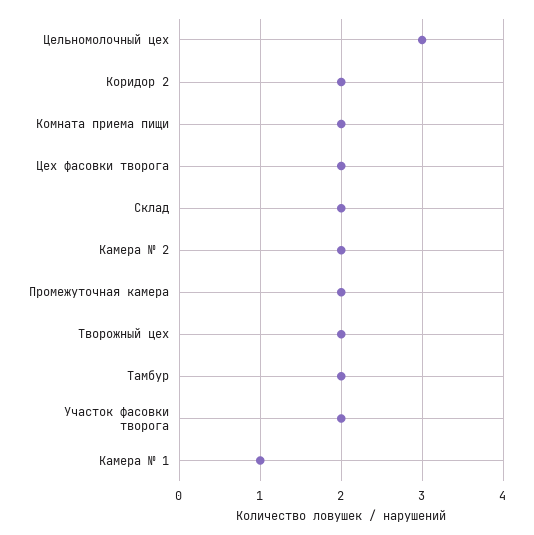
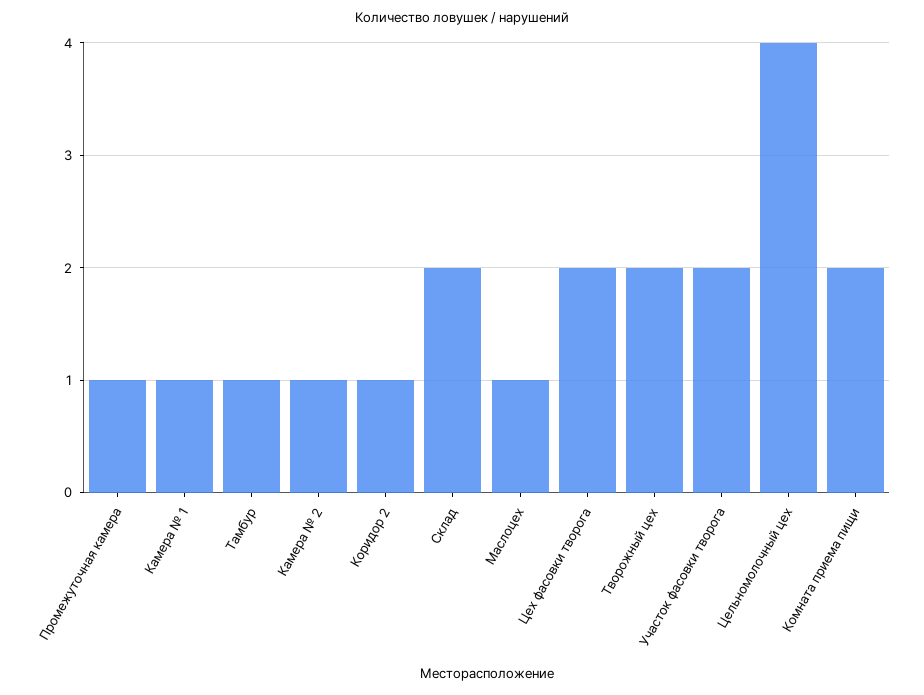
Цельномолочный цех: 3 -> 4
Коридор 2: 2 -> 1
Камера № 2: 2 -> 1
Промежуточная камера: 2 -> 1
Тамбур: 2 -> 1
Маслоцех: none -> 1

